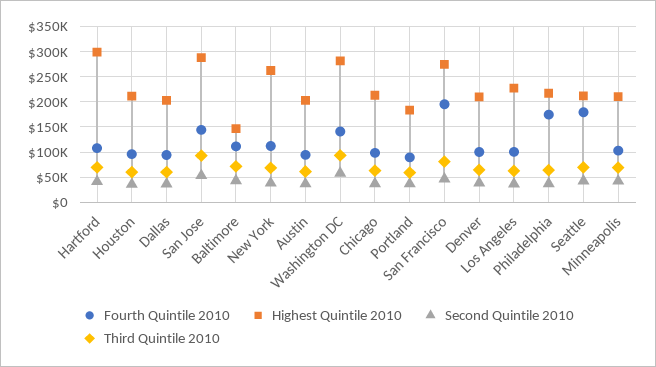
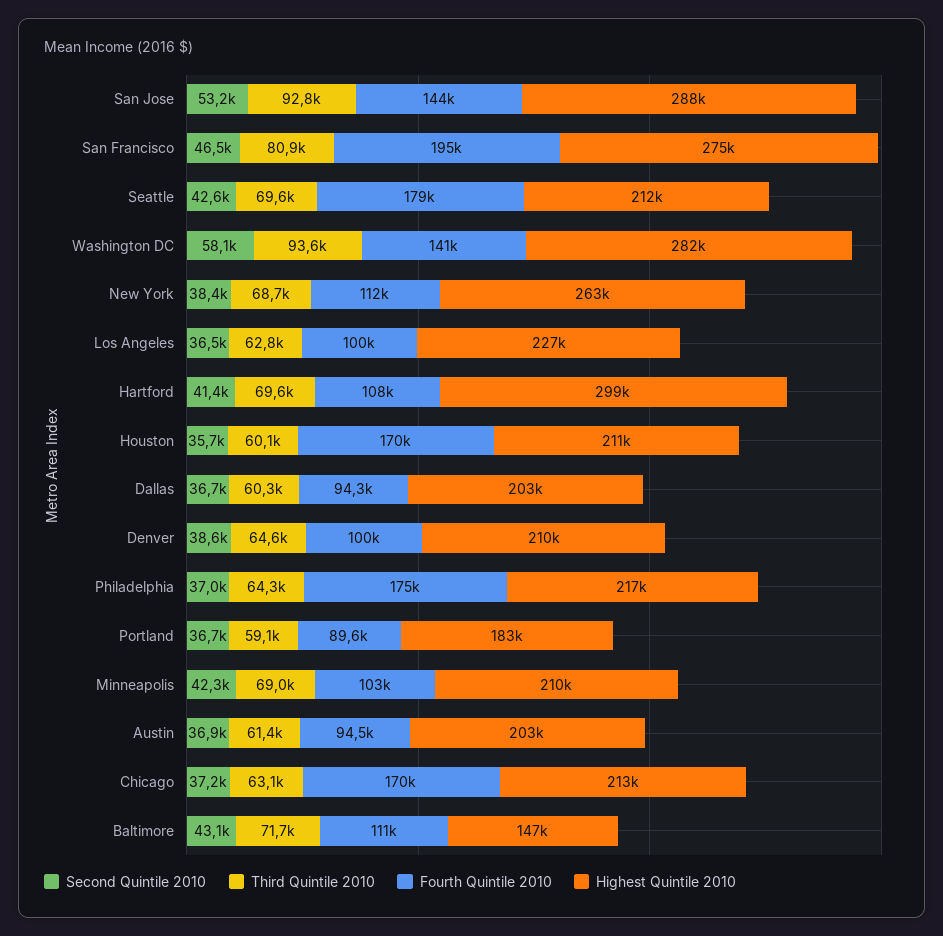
Fourth Quintile 2010, Houston: 100000 -> 170000
Fourth Quintile 2010, Chicago: 100000 -> 170000

